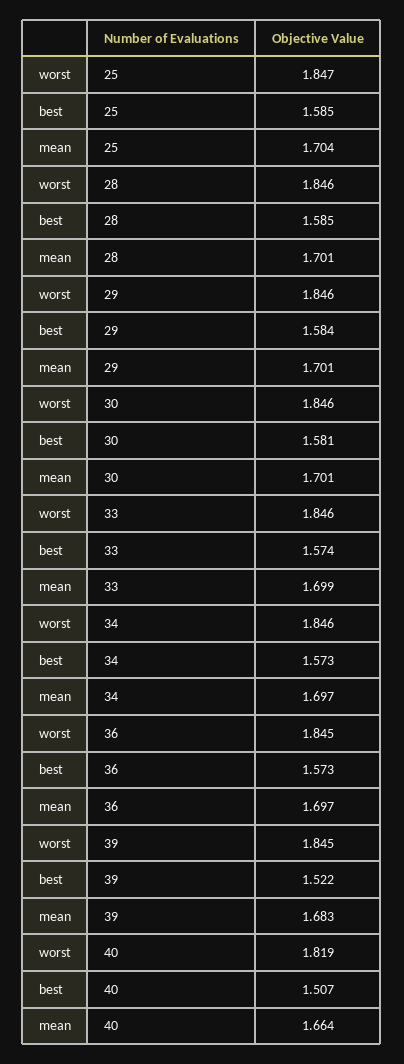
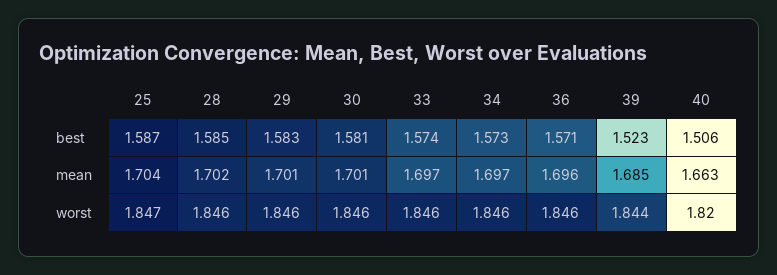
best, 25: 1.585 -> 1.587
mean, 28: 1.701 -> 1.702
best, 29: 1.584 -> 1.583
mean, 33: 1.699 -> 1.697
worst, 36: 1.845 -> 1.846
best, 36: 1.573 -> 1.571
mean, 36: 1.697 -> 1.696
worst, 39: 1.845 -> 1.844
best, 39: 1.522 -> 1.523
mean, 39: 1.683 -> 1.685
worst, 40: 1.819 -> 1.82
best, 40: 1.507 -> 1.506
mean, 40: 1.664 -> 1.663

